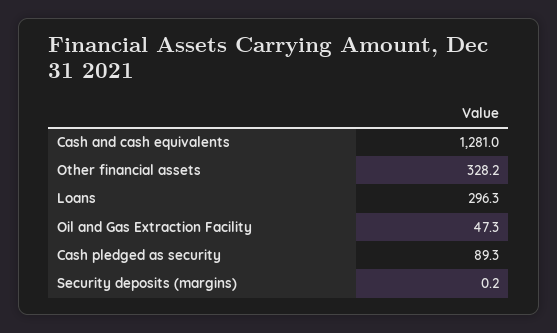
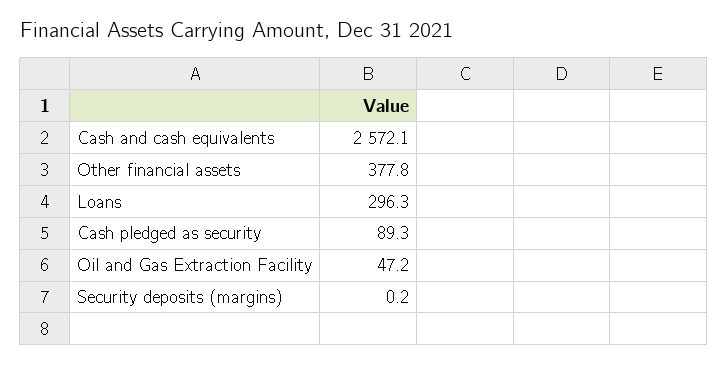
Cash and cash equivalents: 1281 -> 2572.1
Other financial assets: 328.2 -> 377.8
Oil and Gas Extraction Facility: 47.3 -> 47.2

